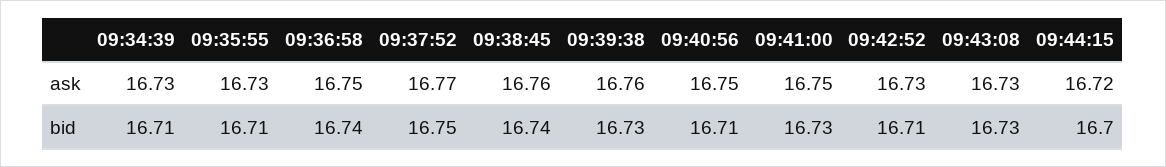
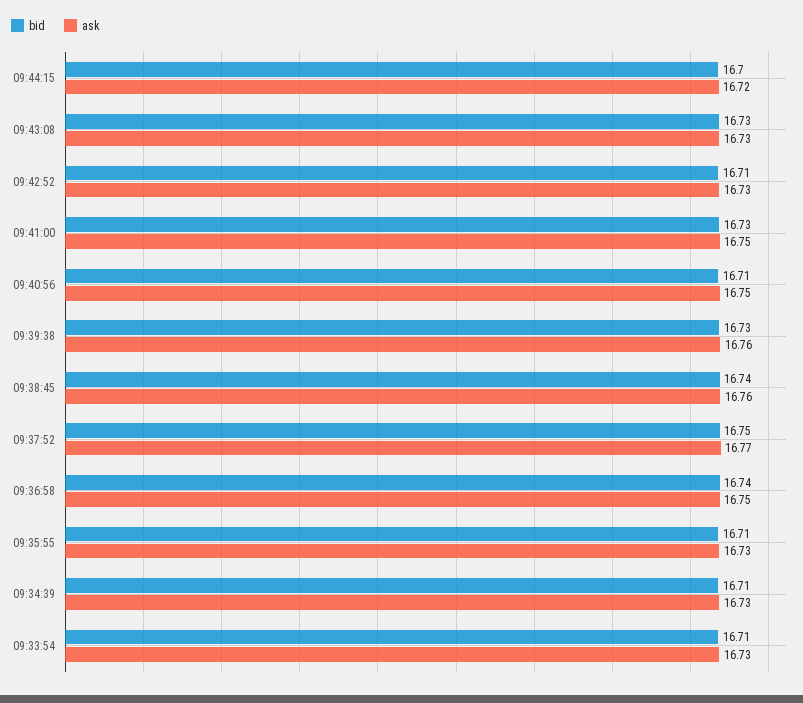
bid, 09:33:54: none -> 16.71
ask, 09:33:54: none -> 16.73

